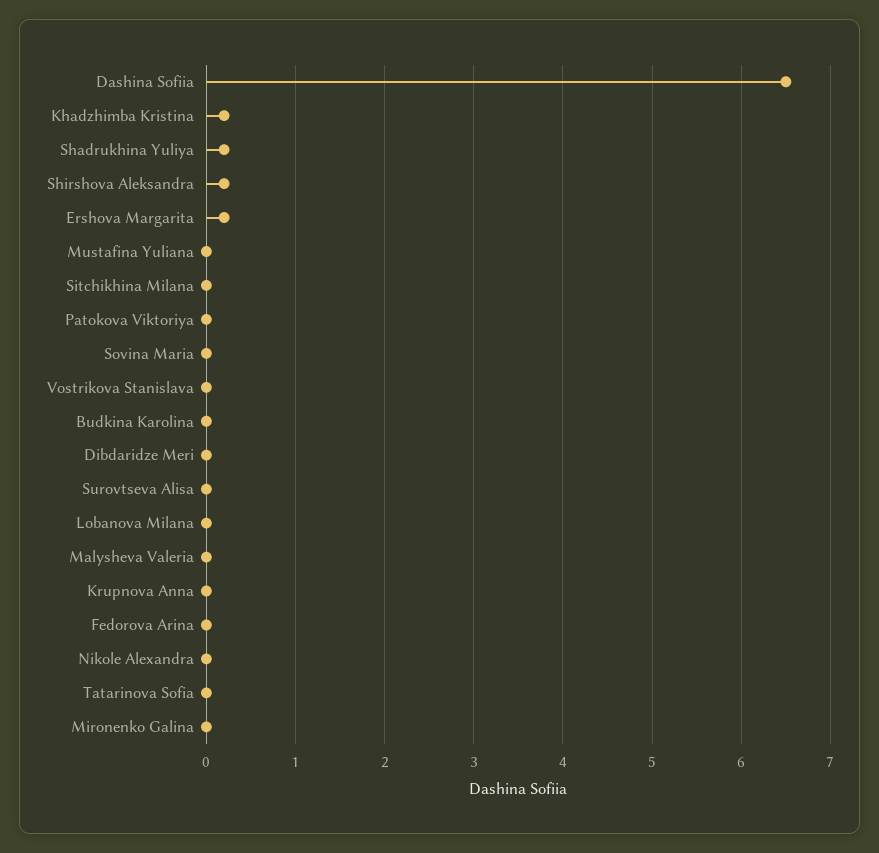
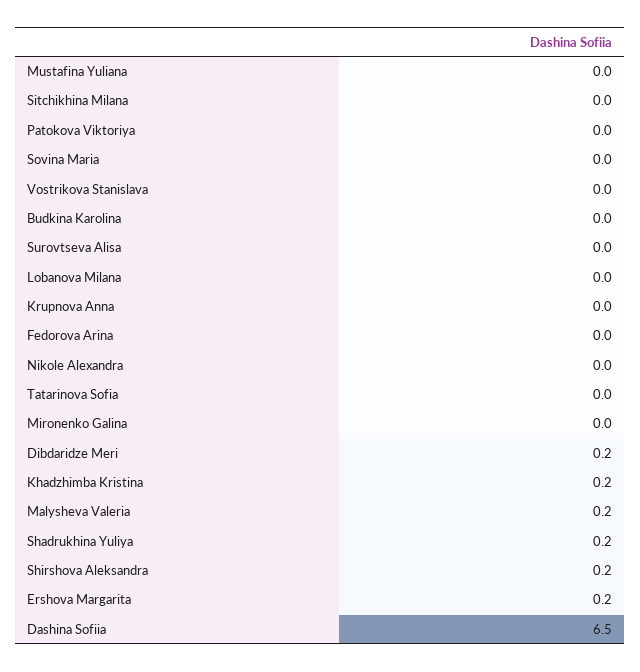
Dibdaridze Meri: 0 -> 0.2
Malysheva Valeria: 0 -> 0.2

